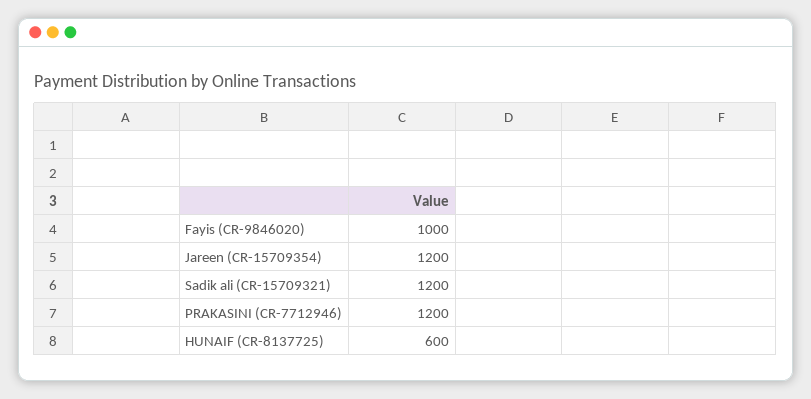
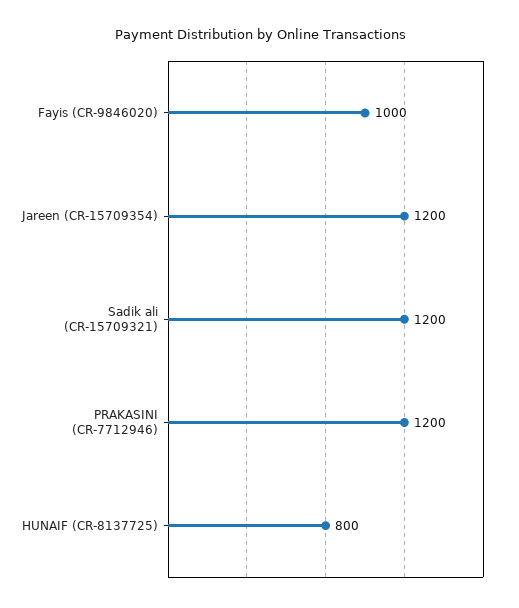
HUNAIF (CR-8137725): 600 -> 800

